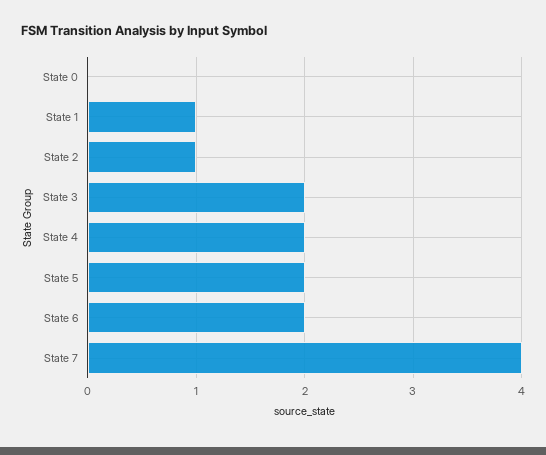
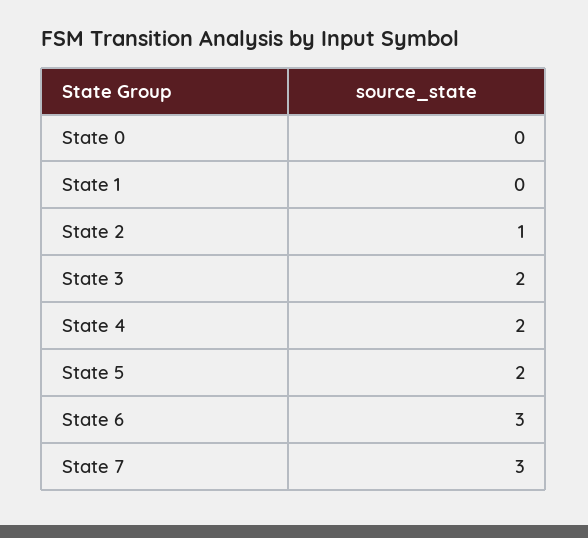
State 1: 1 -> 0
State 6: 2 -> 3
State 7: 4 -> 3

